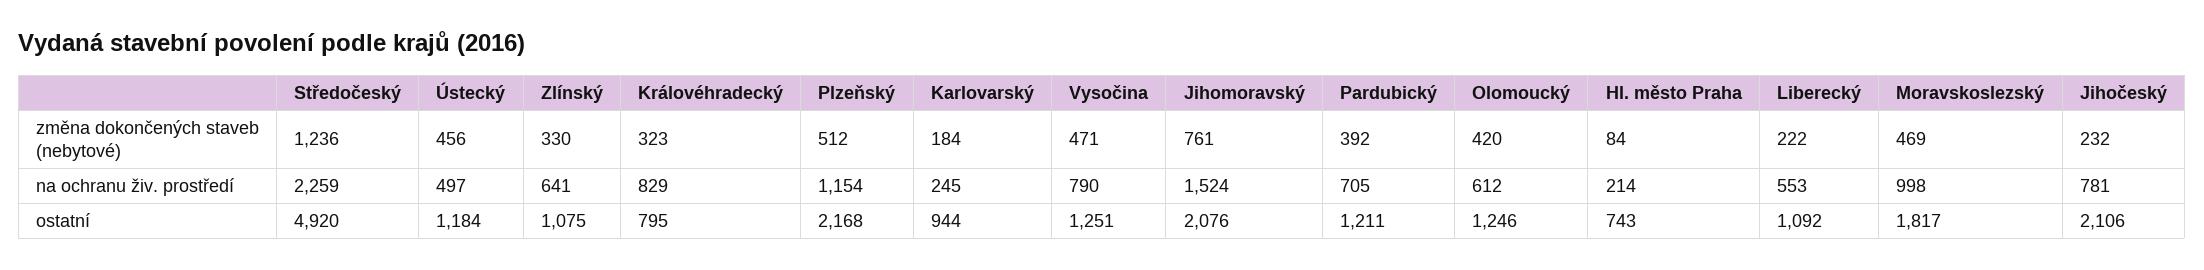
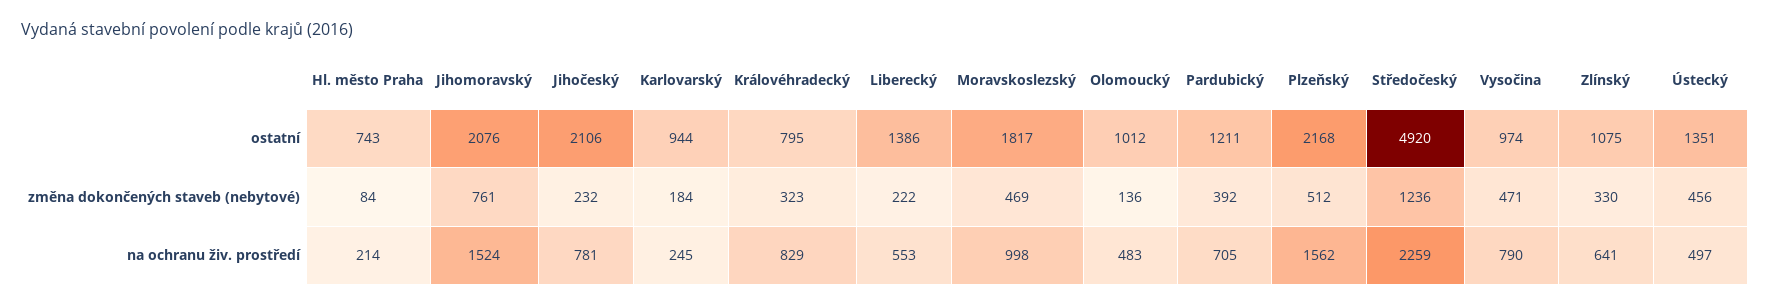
Olomoucký, změna dokončených staveb (nebytové): 420 -> 136
Plzeňský, na ochranu živ. prostředí: 1154 -> 1562
Olomoucký, na ochranu živ. prostředí: 612 -> 483
Ústecký, ostatní: 1184 -> 1351
Vysočina, ostatní: 1251 -> 974
Olomoucký, ostatní: 1246 -> 1012
Liberecký, ostatní: 1092 -> 1386

